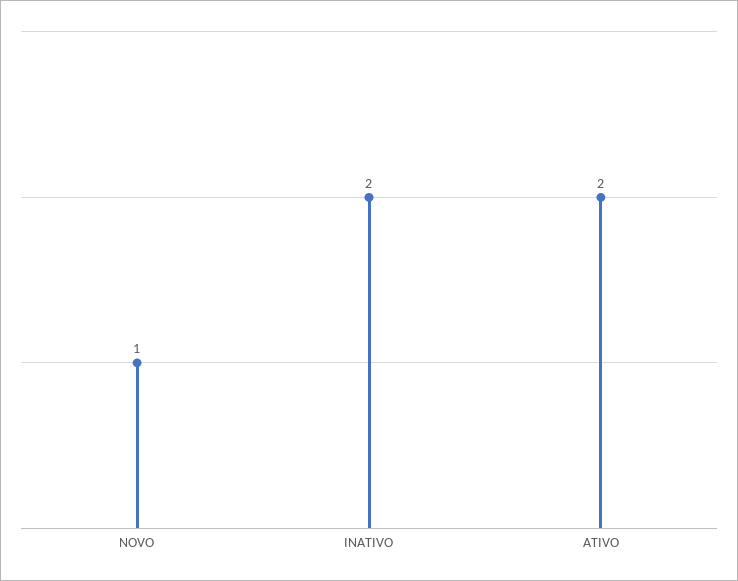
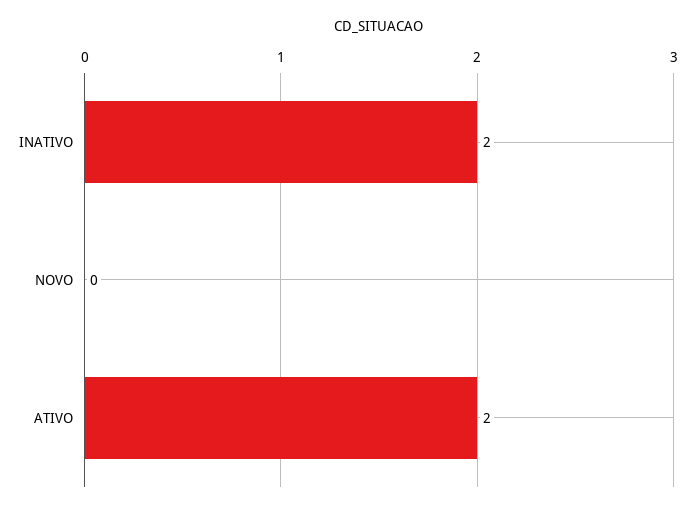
NOVO: 1 -> 0

